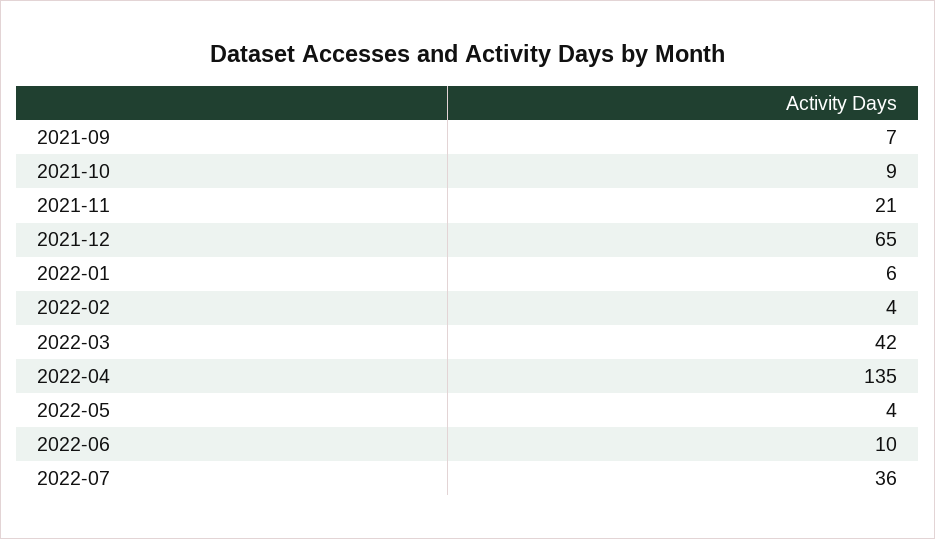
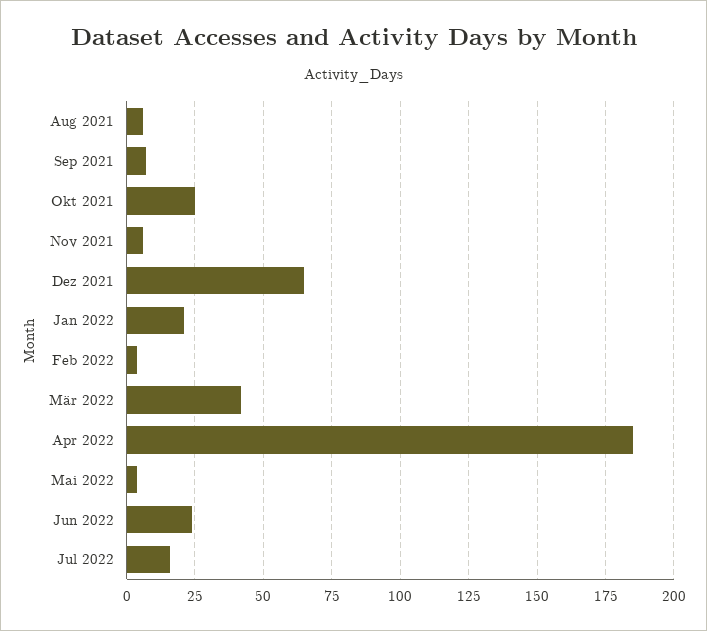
2021-10: 9 -> 25
2021-11: 21 -> 5
2022-01: 6 -> 20
2022-04: 135 -> 185
2022-06: 10 -> 25
2022-07: 36 -> 15
Aug 2021: none -> 5

